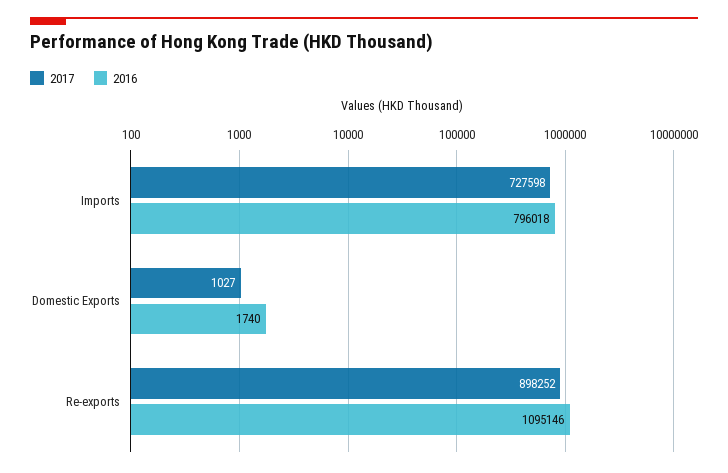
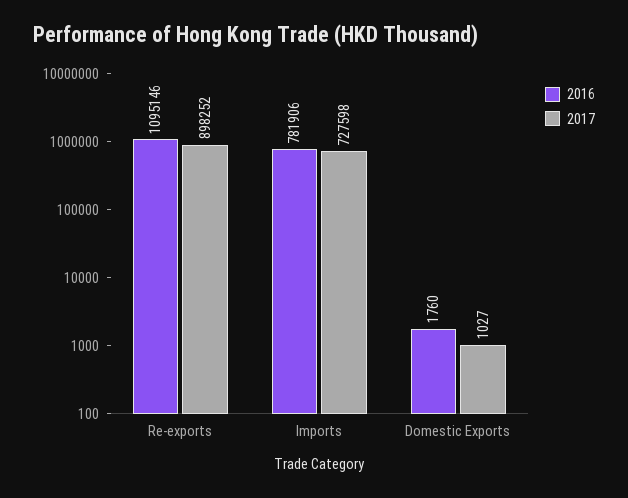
2016, Imports: 796018 -> 781906
2016, Domestic Exports: 1740 -> 1760

